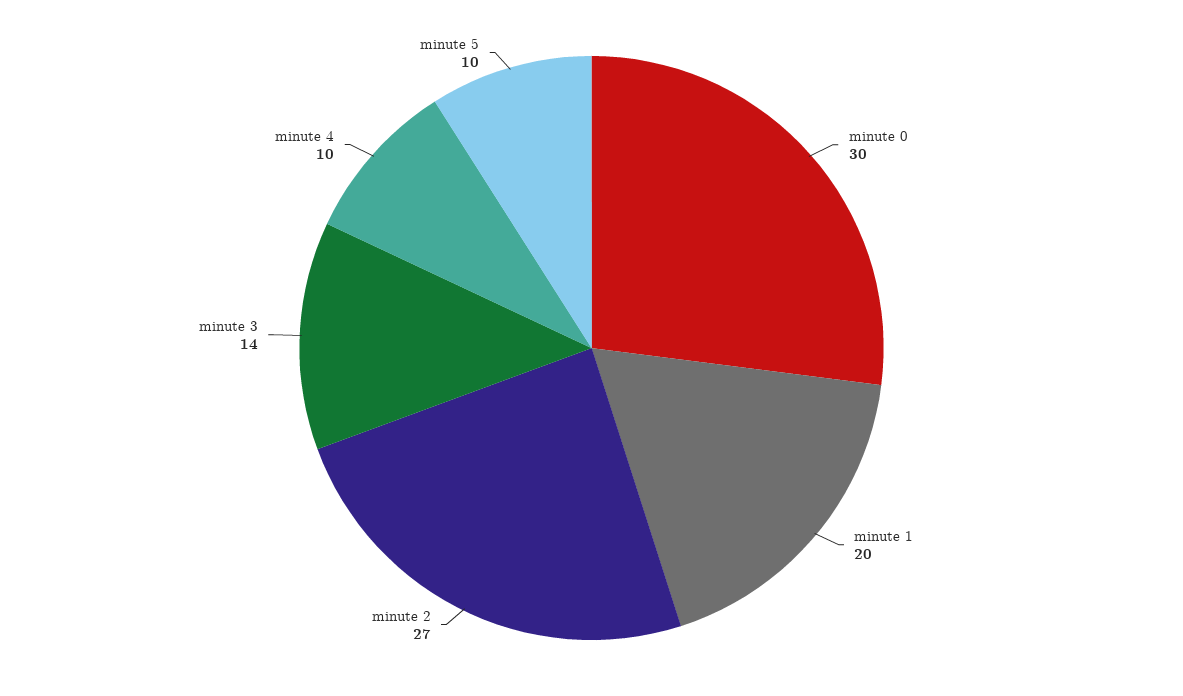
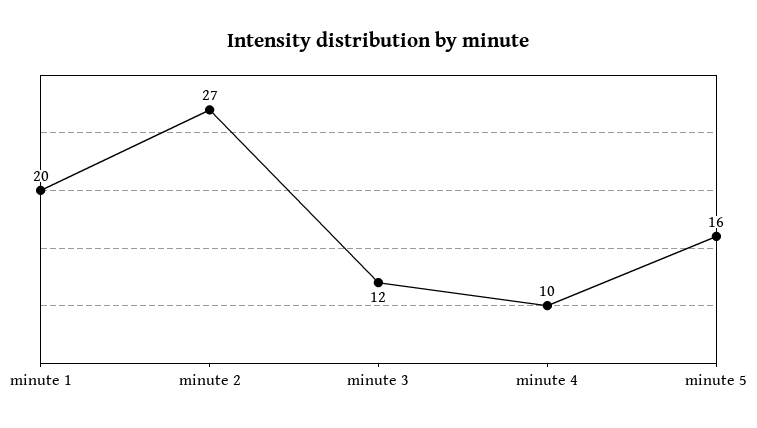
minute 0: 30 -> none
minute 3: 14 -> 12
minute 5: 10 -> 16

